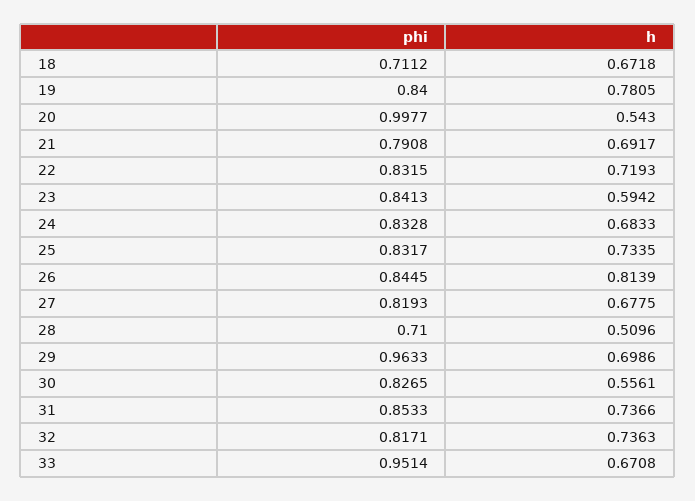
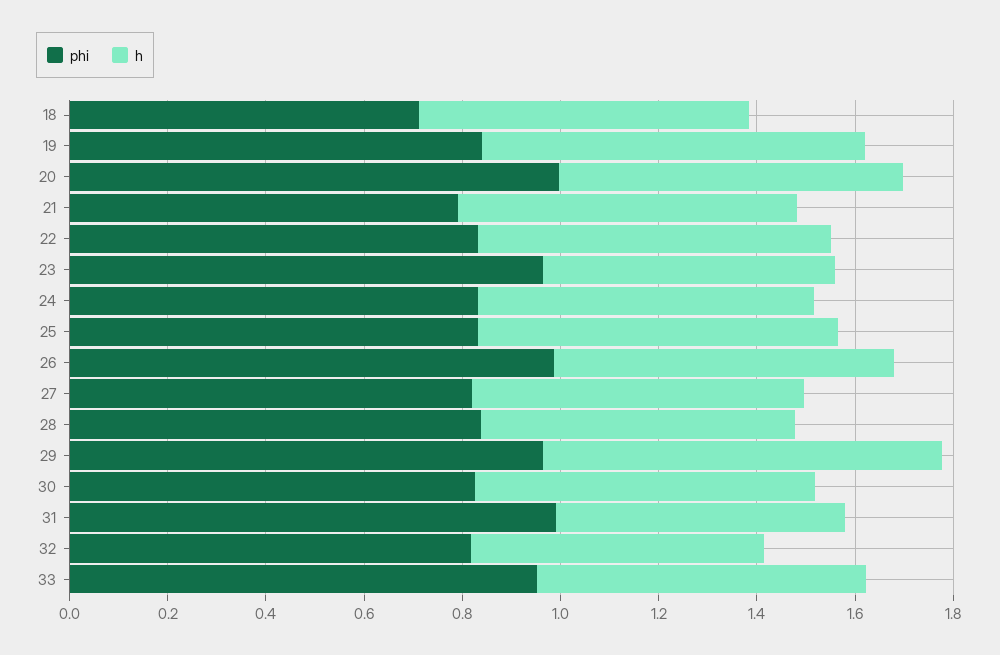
h, 20: 0.543 -> 0.7
phi, 23: 0.8413 -> 0.95
phi, 26: 0.8445 -> 1
h, 26: 0.8139 -> 0.7
phi, 28: 0.71 -> 0.85
h, 28: 0.5096 -> 0.65
h, 29: 0.6986 -> 0.8
h, 30: 0.5561 -> 0.7
phi, 31: 0.8533 -> 1
h, 31: 0.7366 -> 0.6
h, 32: 0.7363 -> 0.6

